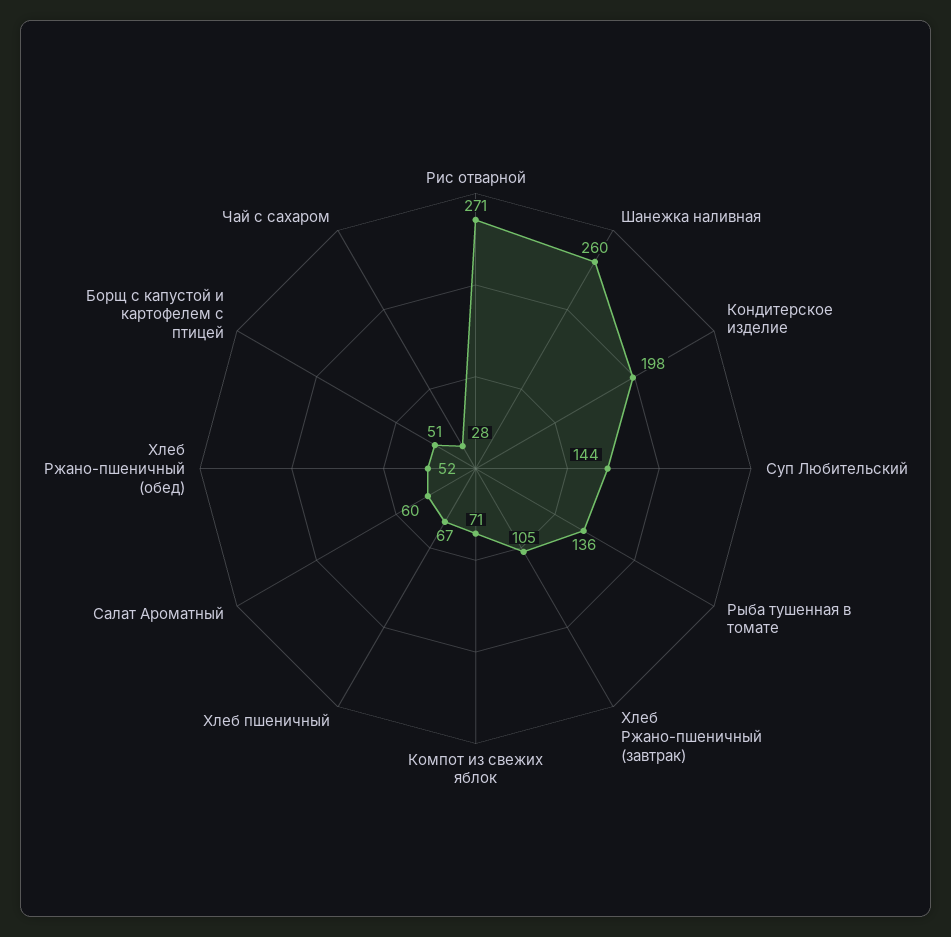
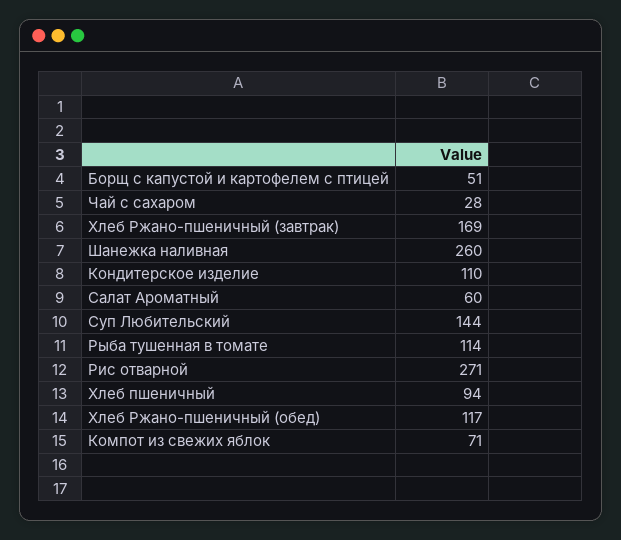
Кондитерское изделие: 198 -> 110
Рыба тушенная в томате: 136 -> 114
Хлеб Ржано-пшеничный (завтрак): 105 -> 169
Хлеб пшеничный: 67 -> 94
Хлеб Ржано-пшеничный (обед): 52 -> 117

